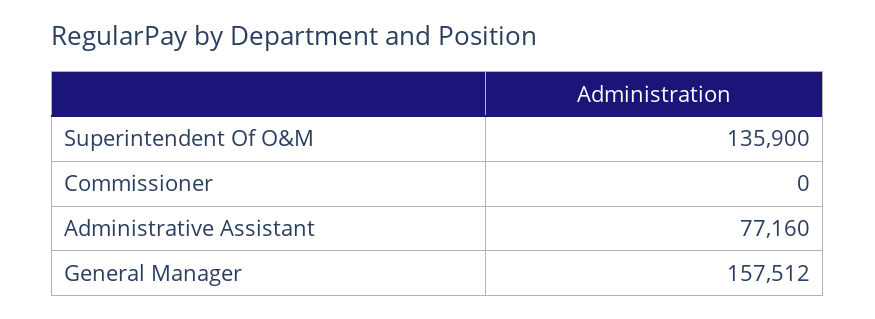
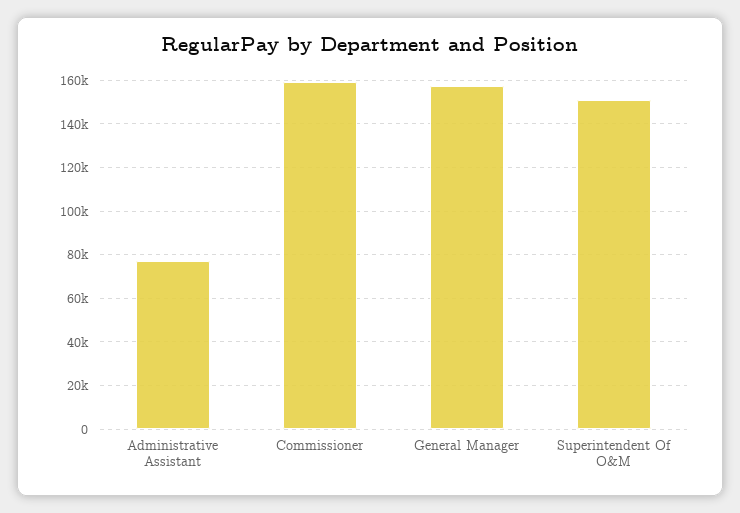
Superintendent Of O&M: 135900 -> 150000
Commissioner: 0 -> 160000

